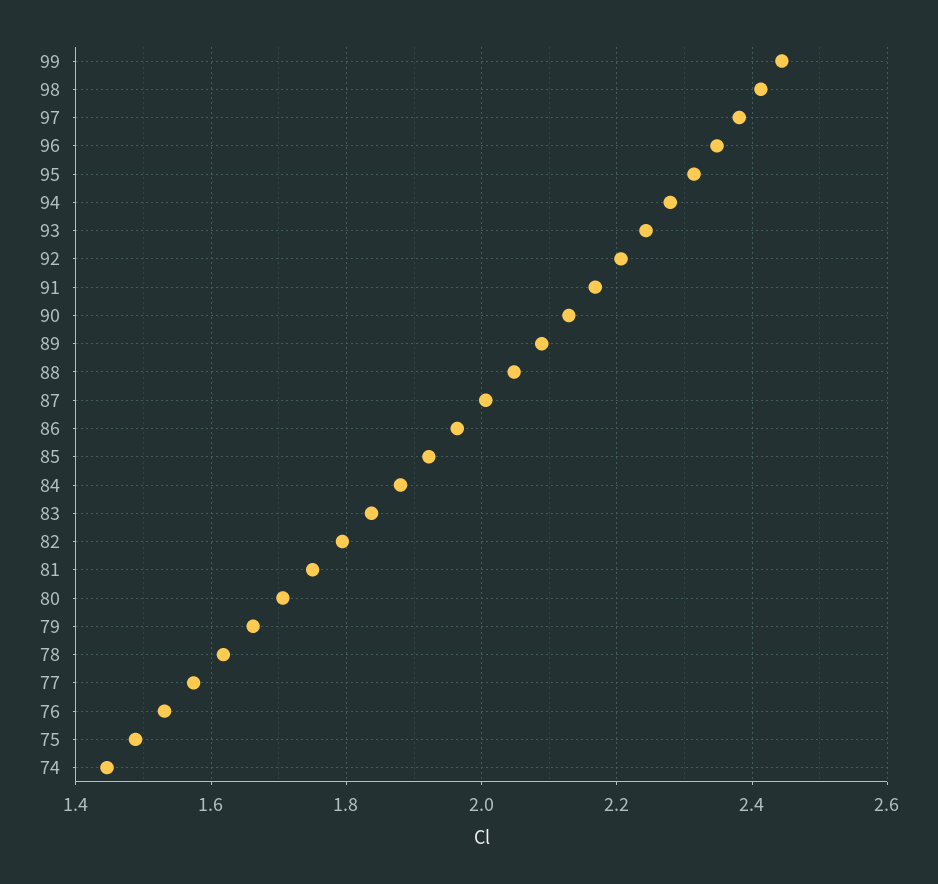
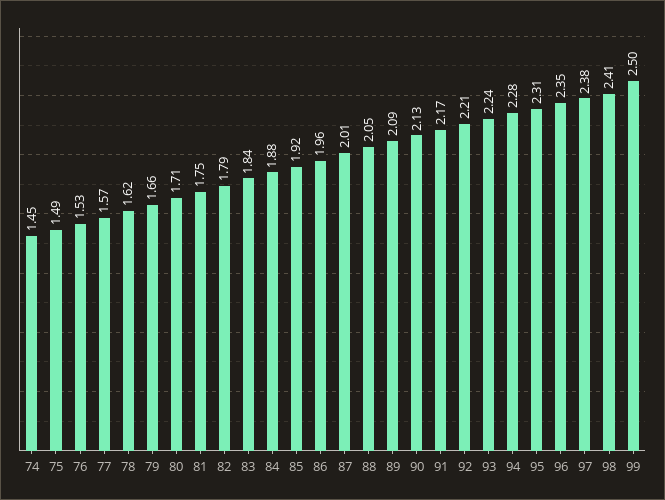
99: 2.44 -> 2.5

